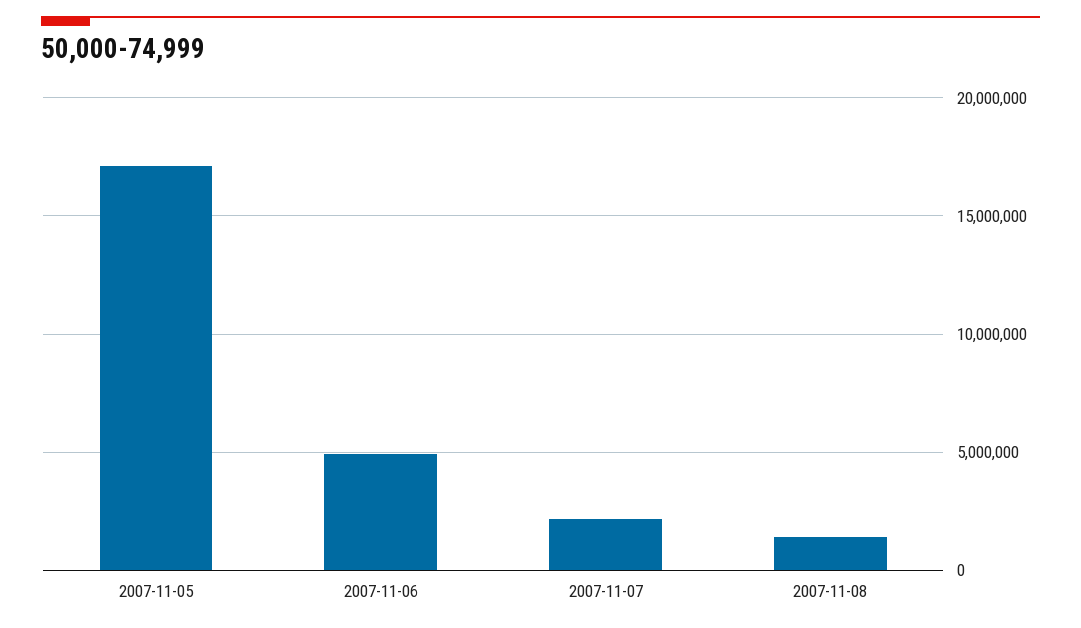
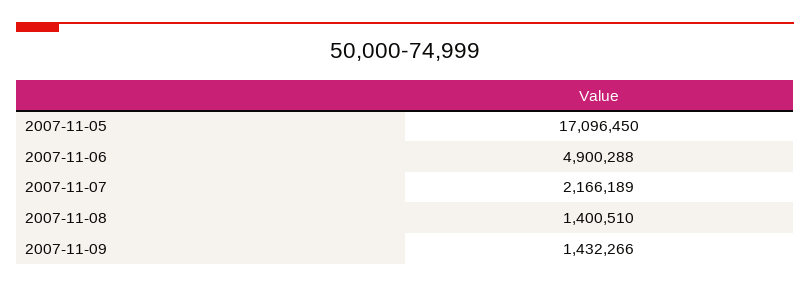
2007-11-09: none -> 1432266

